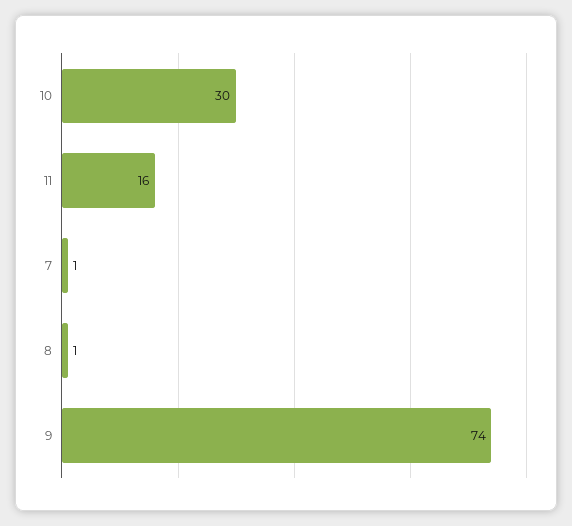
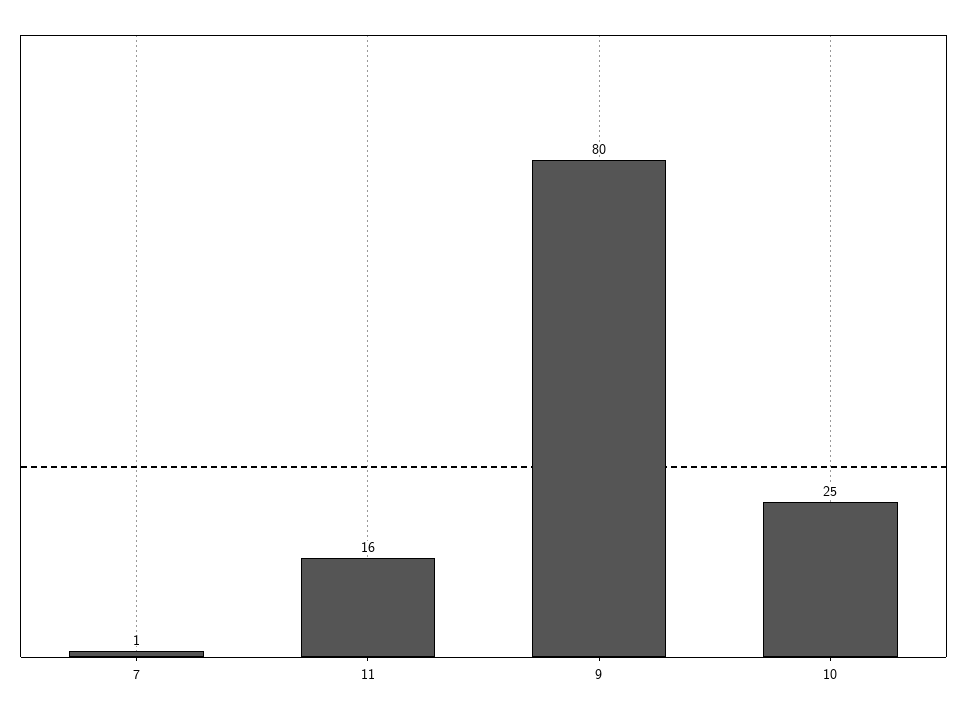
10: 30 -> 25
8: 1 -> none
9: 74 -> 80

